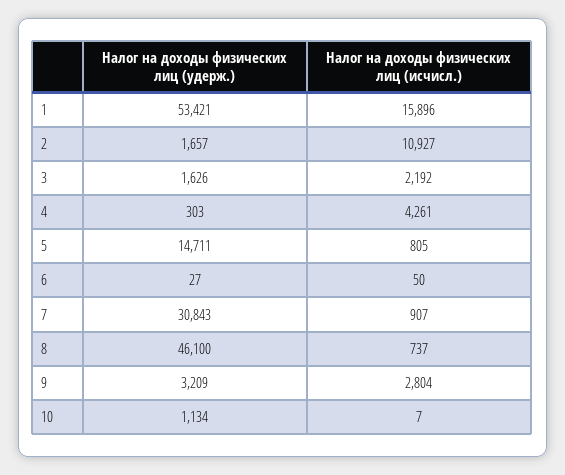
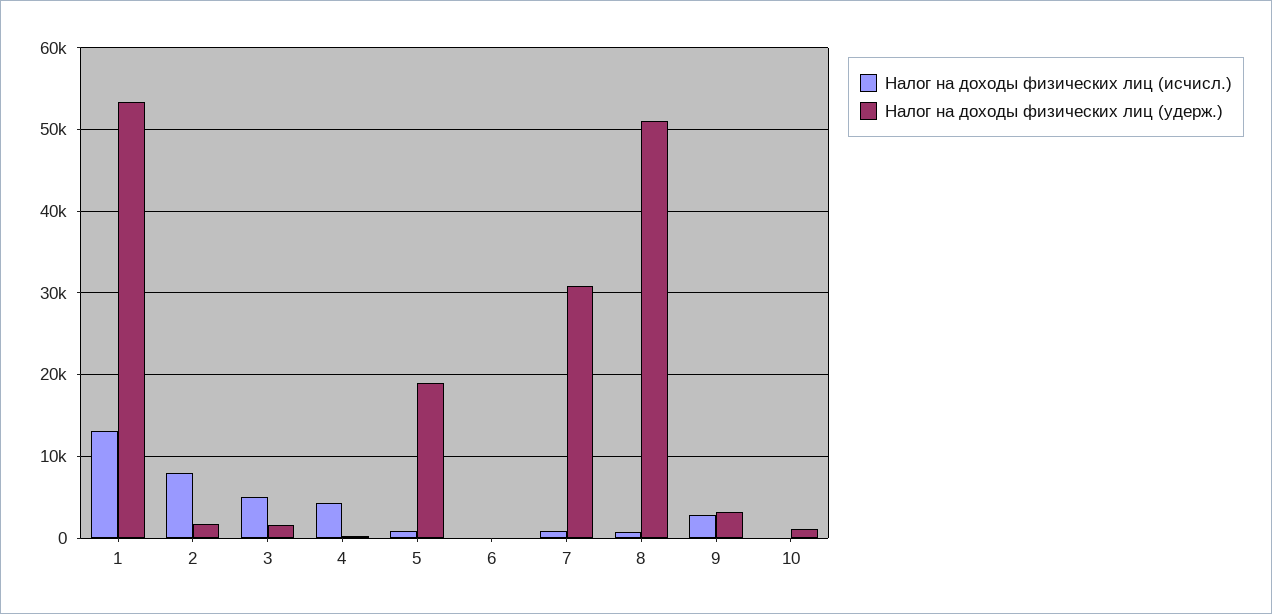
Налог на доходы физических лиц (исчисл.), 1: 15896 -> 13000
Налог на доходы физических лиц (исчисл.), 2: 10927 -> 8000
Налог на доходы физических лиц (исчисл.), 3: 2192 -> 5000
Налог на доходы физических лиц (удерж.), 5: 14711 -> 19000
Налог на доходы физических лиц (удерж.), 8: 46100 -> 51000

